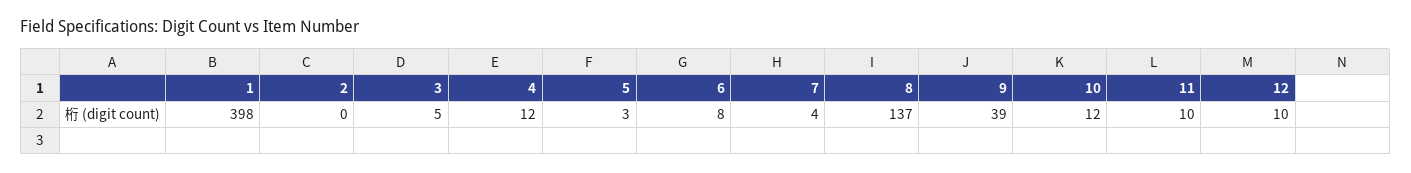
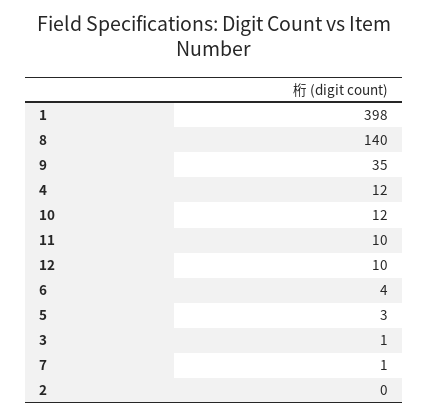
3: 5 -> 1
6: 8 -> 4
7: 4 -> 1
8: 137 -> 140
9: 39 -> 35

